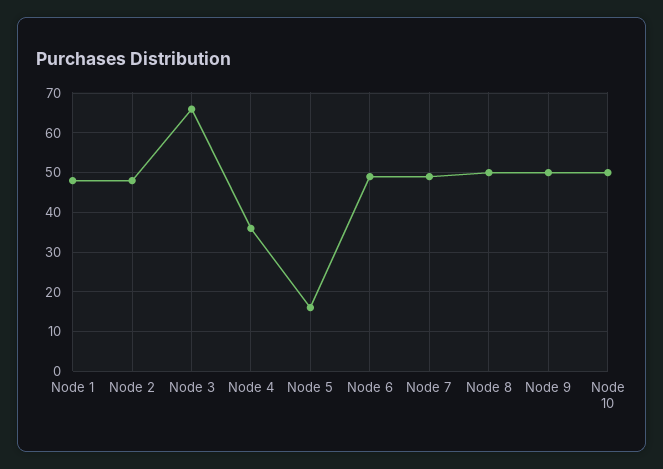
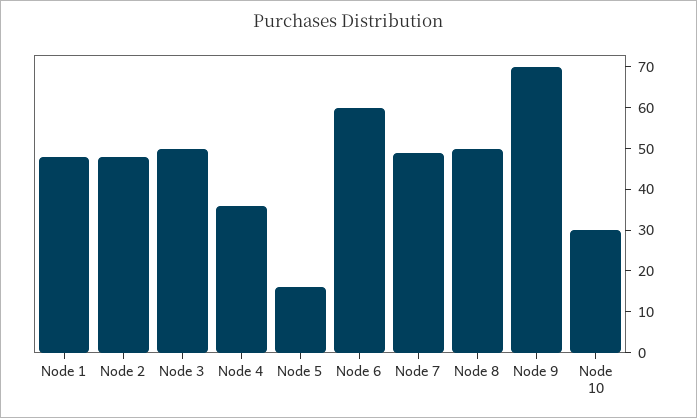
Node 3: 65 -> 50
Node 6: 50 -> 60
Node 9: 50 -> 70
Node 10: 50 -> 30

